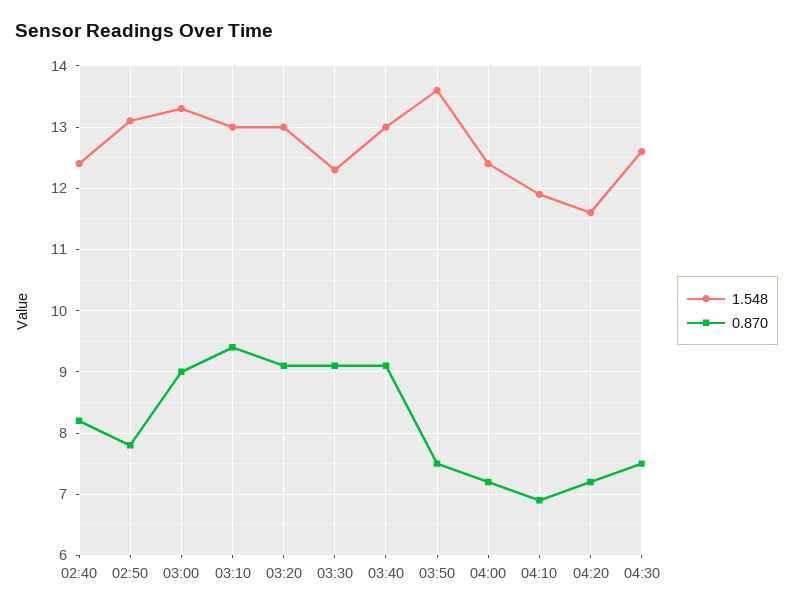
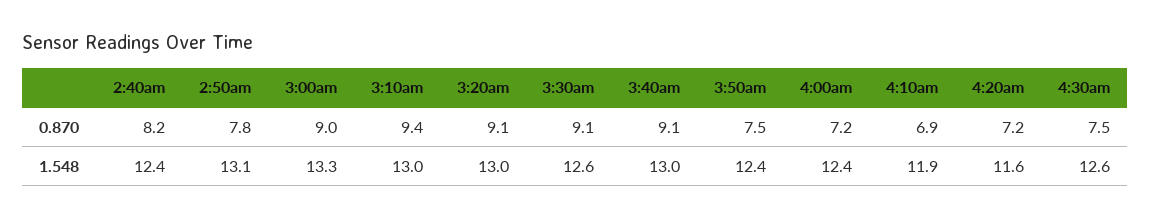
1.548, 03:30: 12.3 -> 12.6
1.548, 03:50: 13.6 -> 12.4

